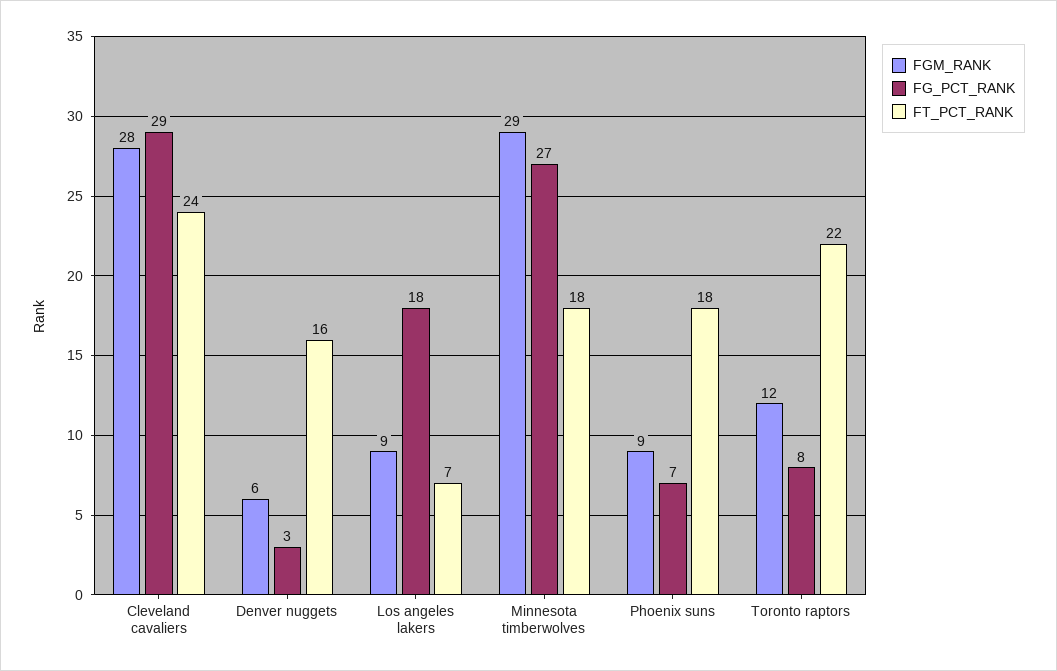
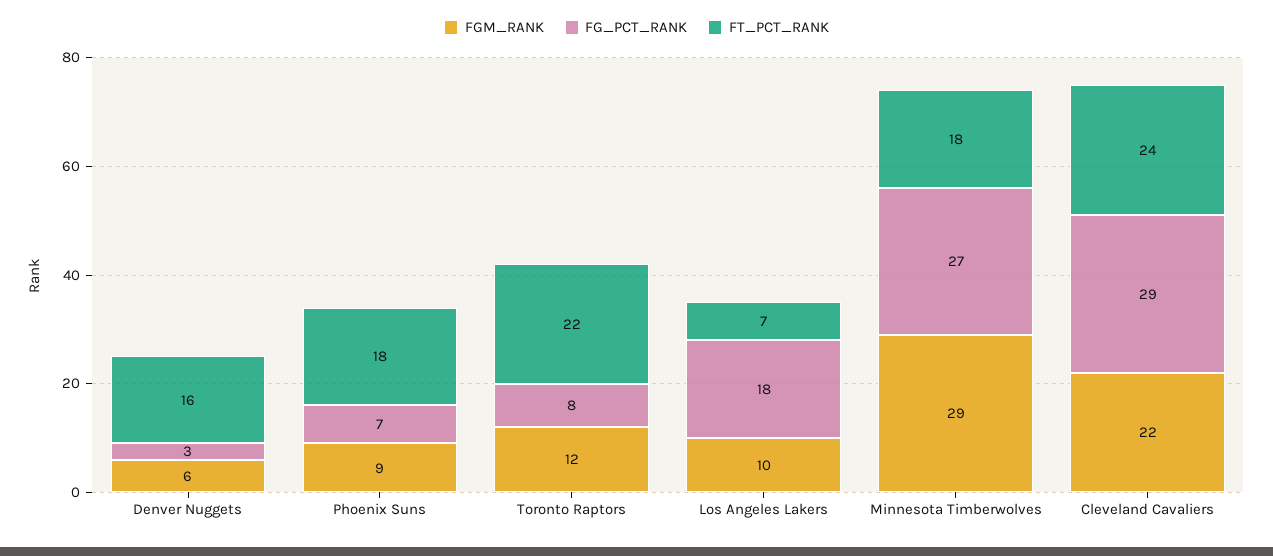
FGM_RANK, Cleveland cavaliers: 28 -> 22
FGM_RANK, Los angeles lakers: 9 -> 10

